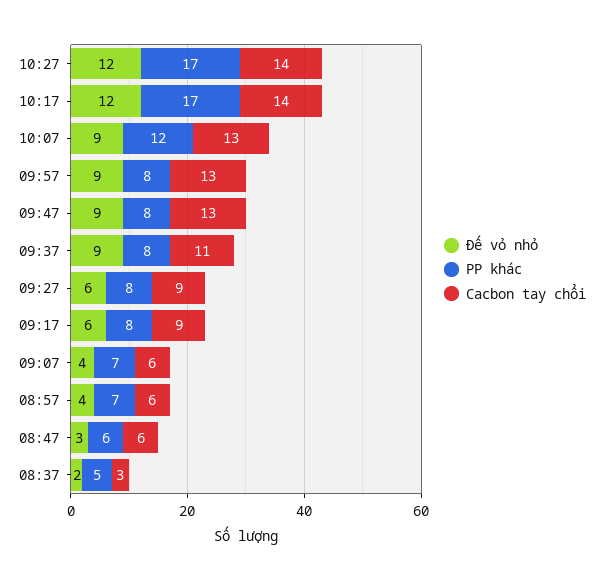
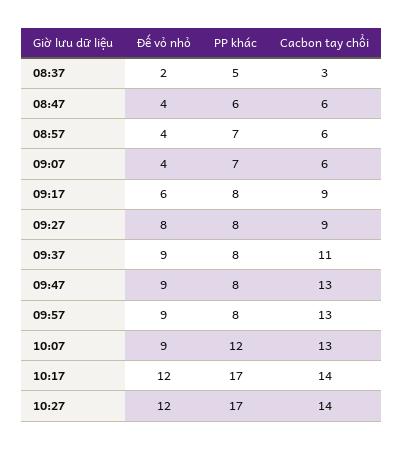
Đế vỏ nhỏ, 09:27: 6 -> 8
Đế vỏ nhỏ, 08:47: 3 -> 4

